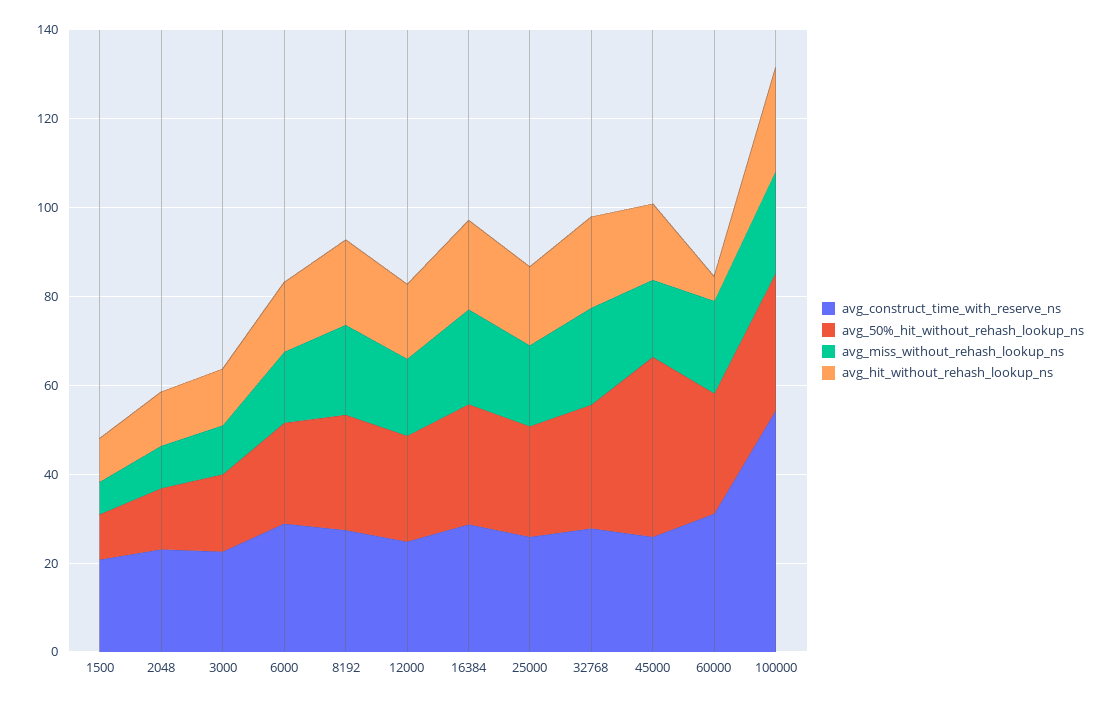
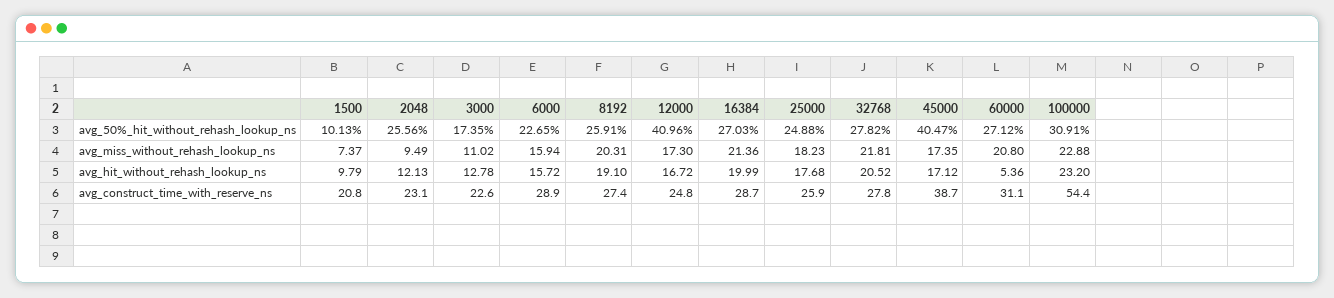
avg_50%_hit_without_rehash_lookup_ns, 2048: 15 -> 25.56
avg_50%_hit_without_rehash_lookup_ns, 12000: 25 -> 40.96
avg_construct_time_with_reserve_ns, 45000: 25 -> 38.7

